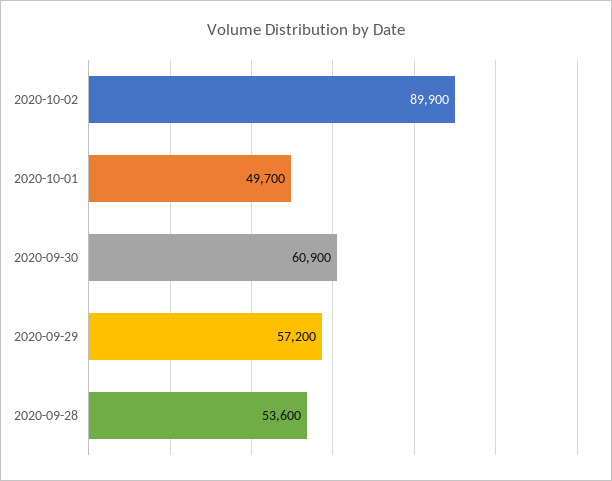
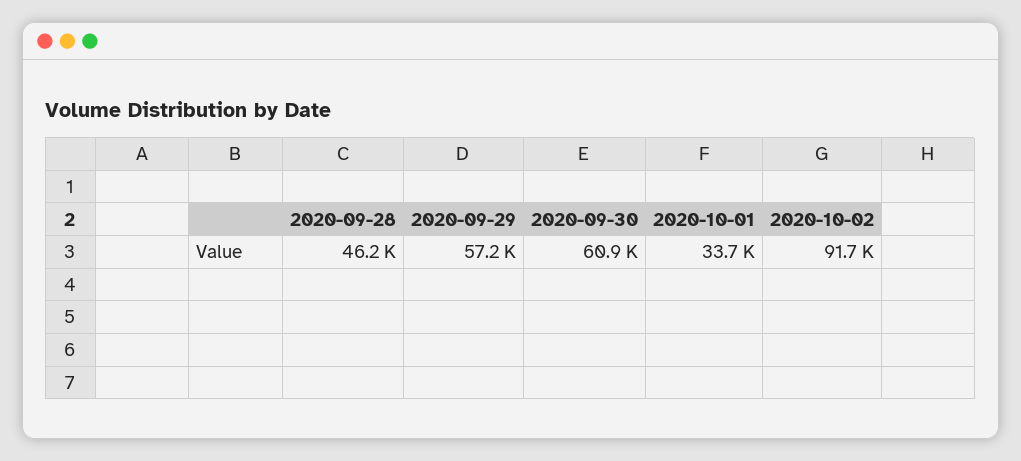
2020-10-02: 89900 -> 91700
2020-10-01: 49700 -> 33700
2020-09-28: 53600 -> 46200

